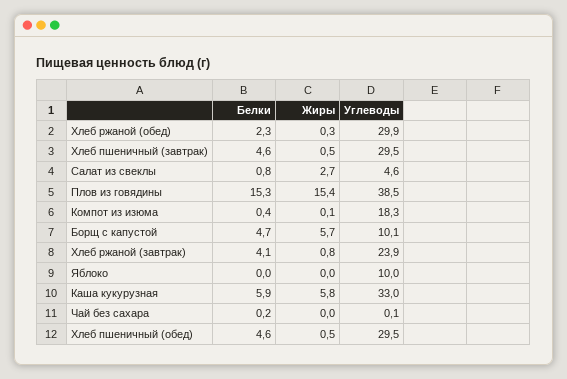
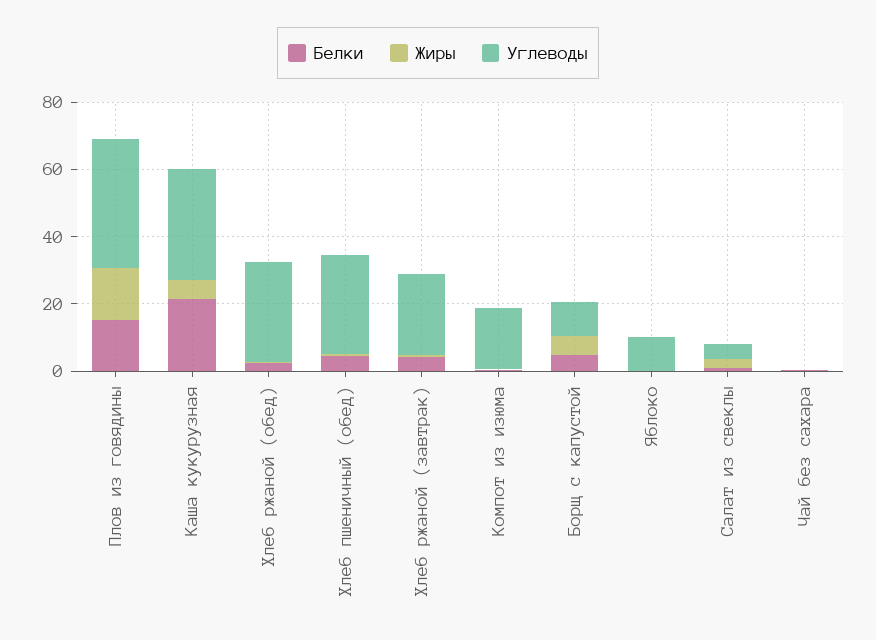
Белки, Хлеб пшеничный (завтрак): 4.6 -> none
Жиры, Хлеб пшеничный (завтрак): 0.5 -> none
Углеводы, Хлеб пшеничный (завтрак): 29.5 -> none
Белки, Каша кукурузная: 5.9 -> 20

